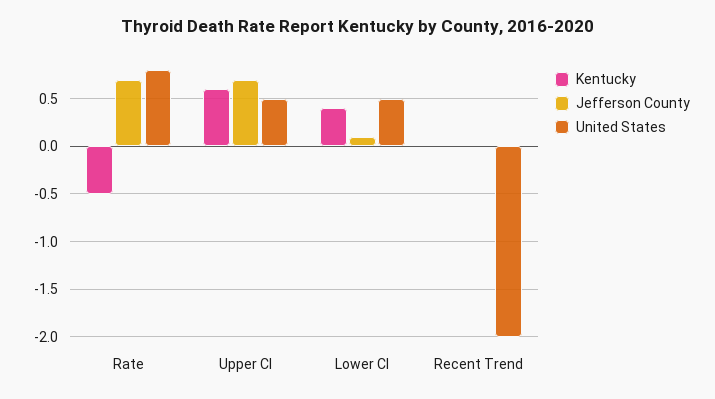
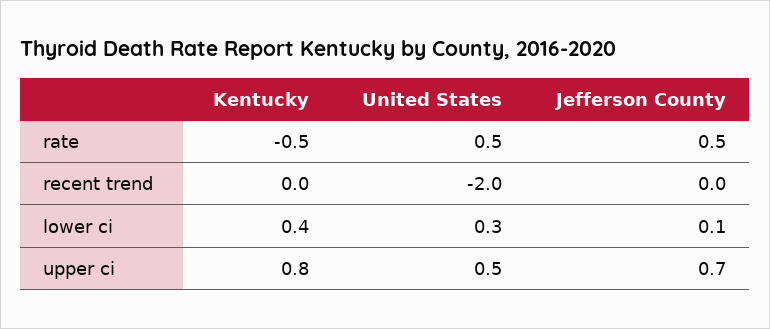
Jefferson County, Rate: 0.7 -> 0.5
United States, Rate: 0.8 -> 0.5
Kentucky, Upper CI: 0.6 -> 0.8
United States, Lower CI: 0.5 -> 0.3

